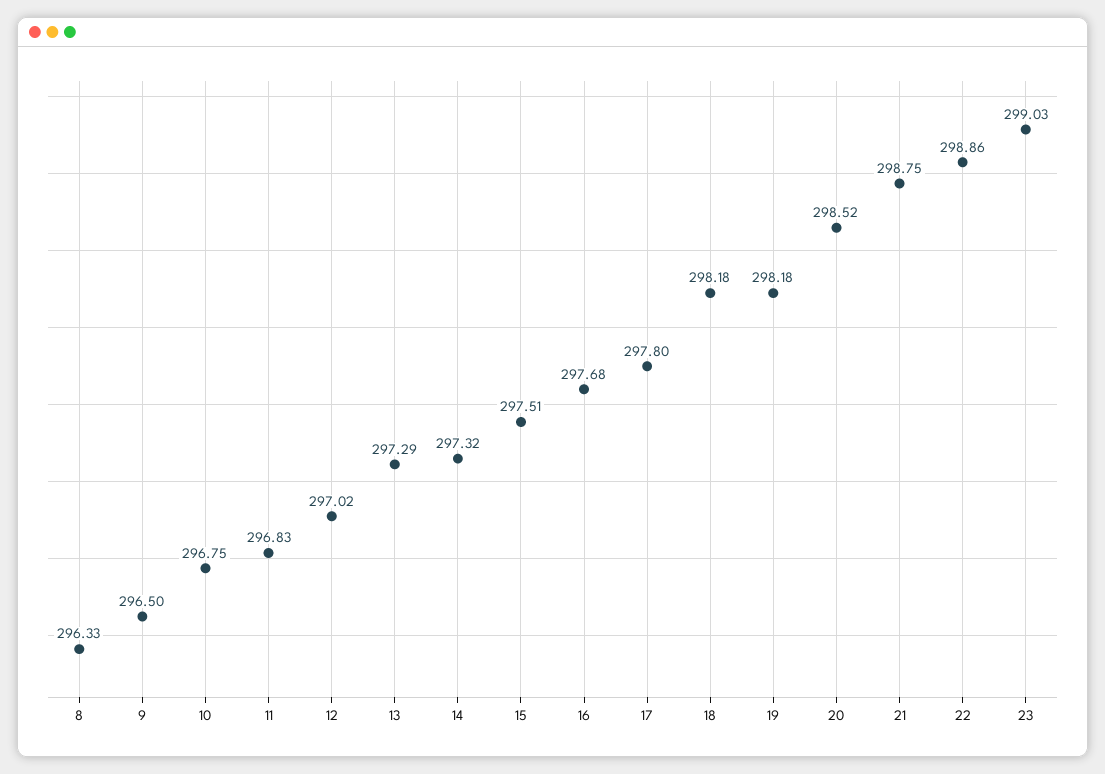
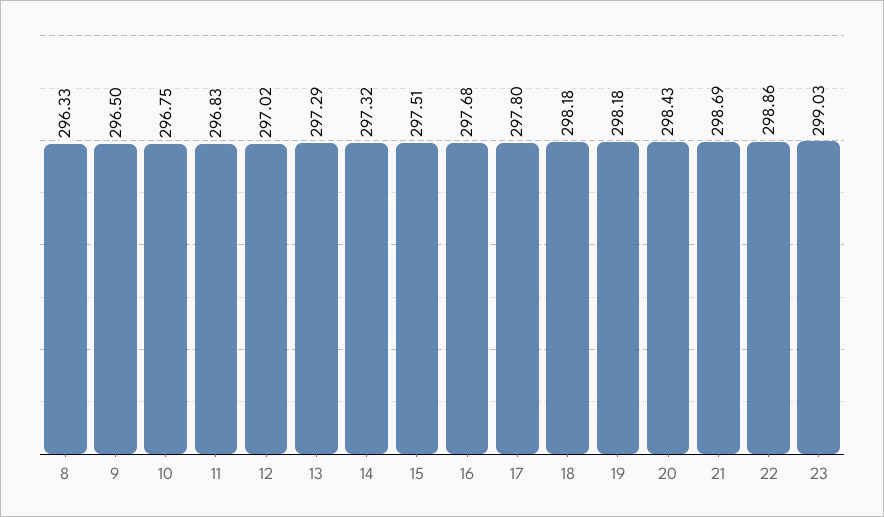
20: 298.52 -> 298.43
21: 298.75 -> 298.69

